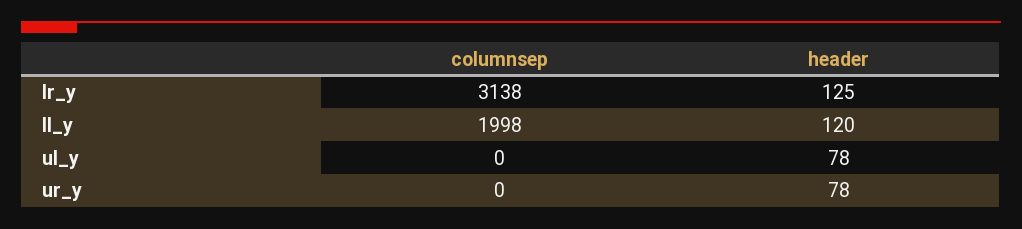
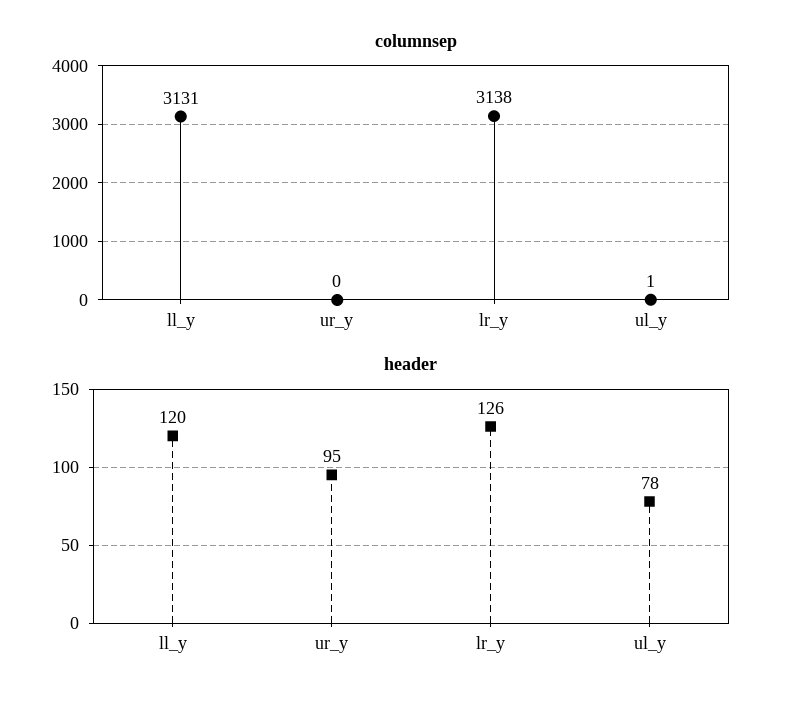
header, lr_y: 125 -> 126
columnsep, ll_y: 1998 -> 3131
columnsep, ul_y: 0 -> 1
header, ur_y: 78 -> 95

